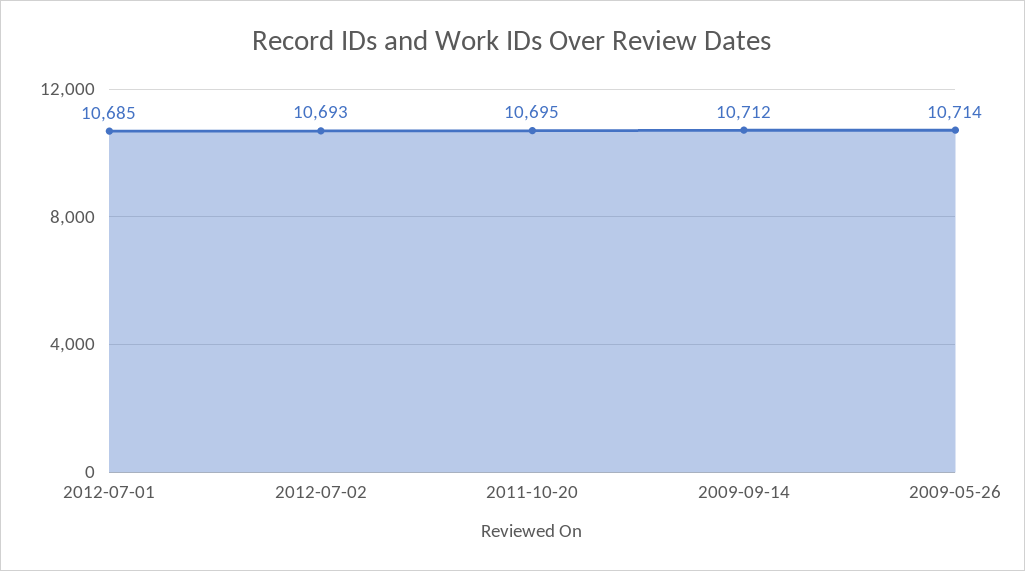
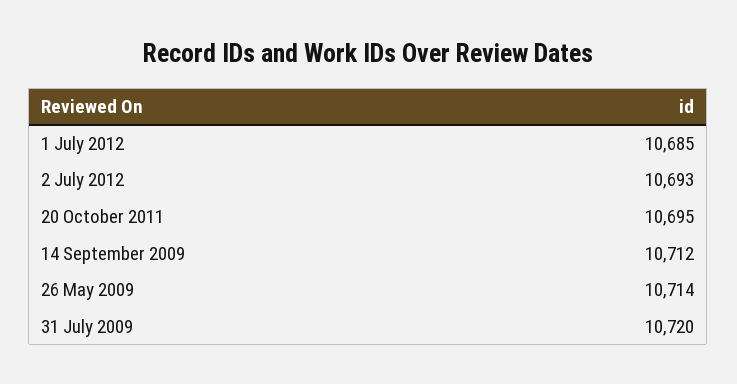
31 July 2009: none -> 10720

